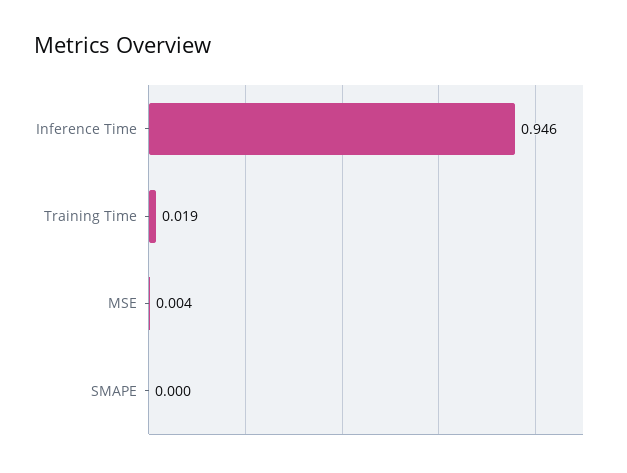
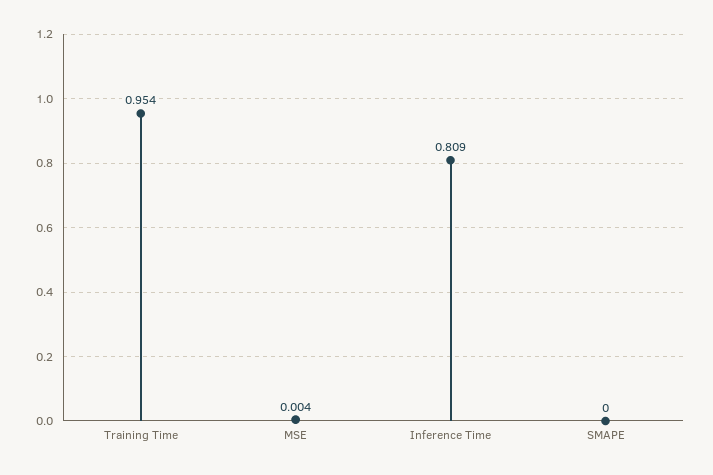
Inference Time: 0.946 -> 0.809
Training Time: 0.019 -> 0.954

